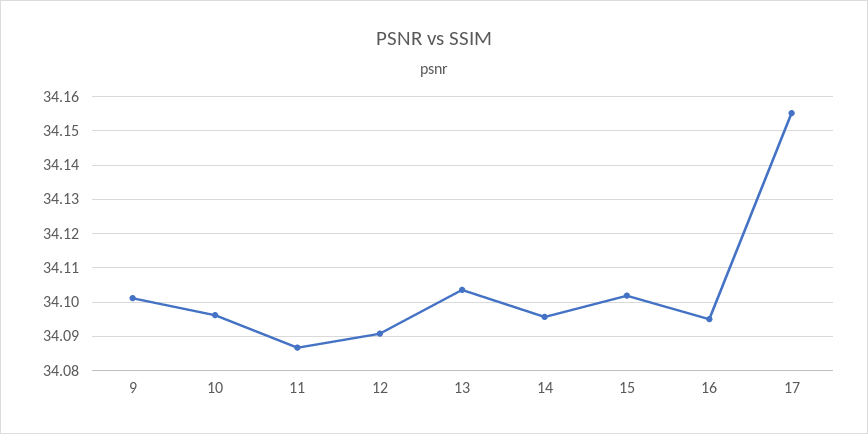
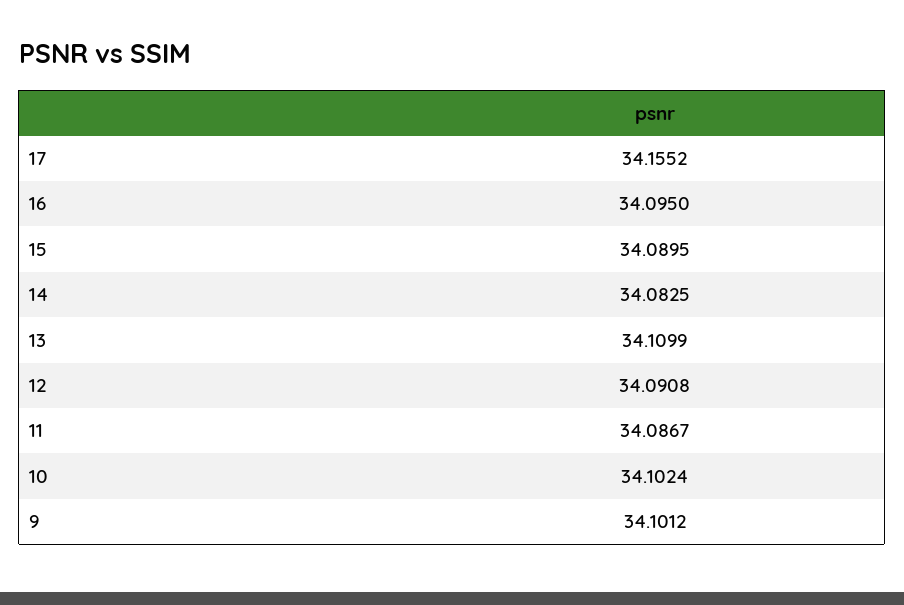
10: 34.096 -> 34.1024
13: 34.104 -> 34.1099
14: 34.096 -> 34.0825
15: 34.102 -> 34.0895

